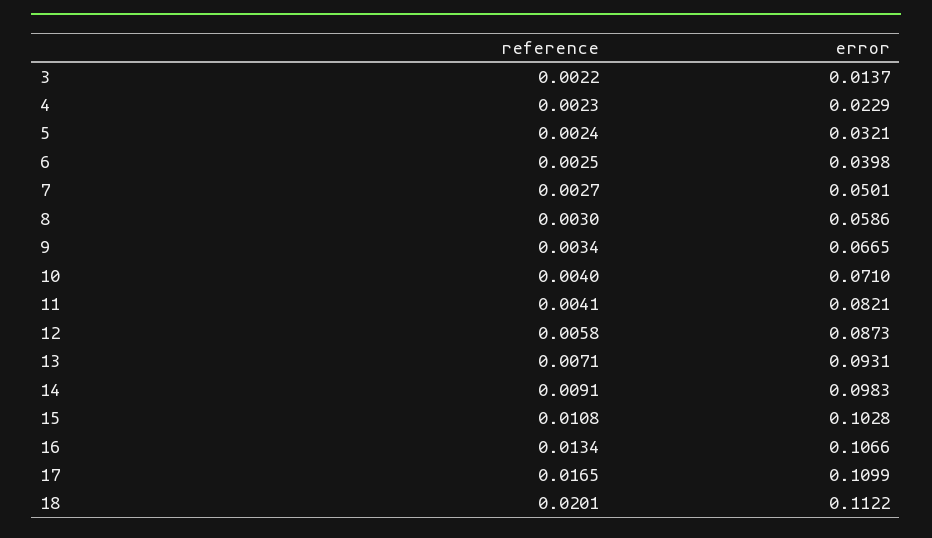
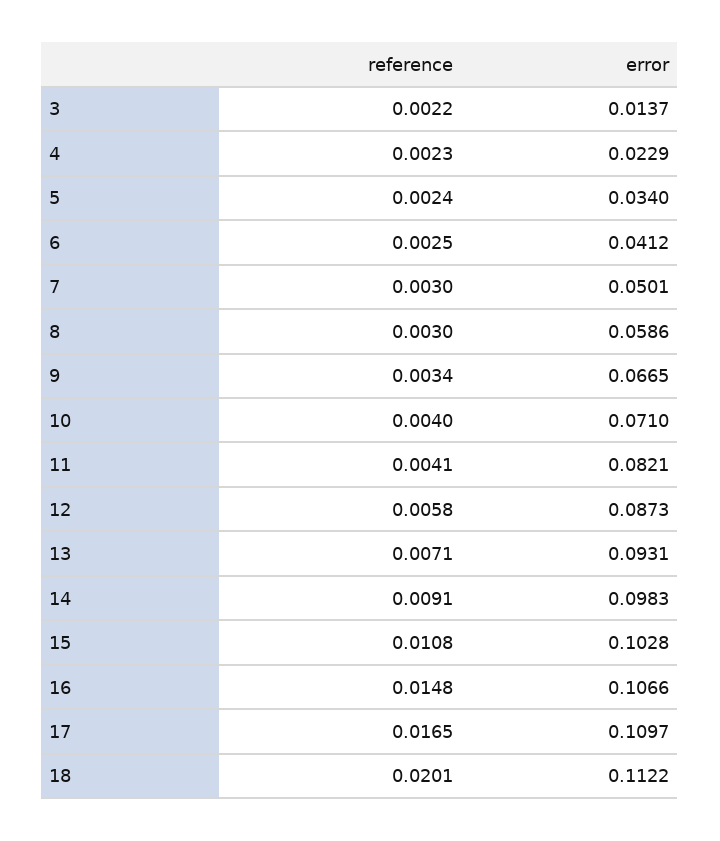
error, 5: 0.0321 -> 0.034
error, 6: 0.0398 -> 0.0412
reference, 7: 0.0027 -> 0.003
reference, 16: 0.0134 -> 0.0148
error, 17: 0.1099 -> 0.1097

